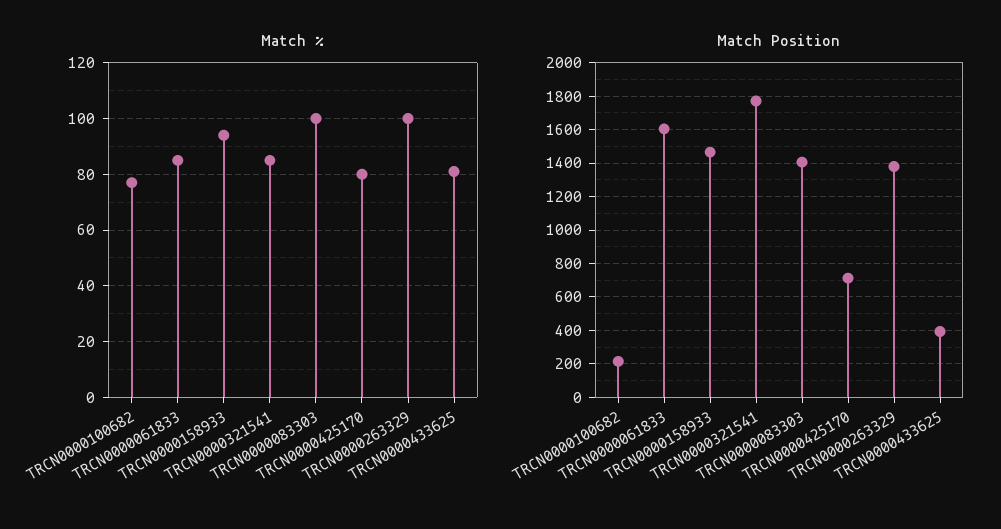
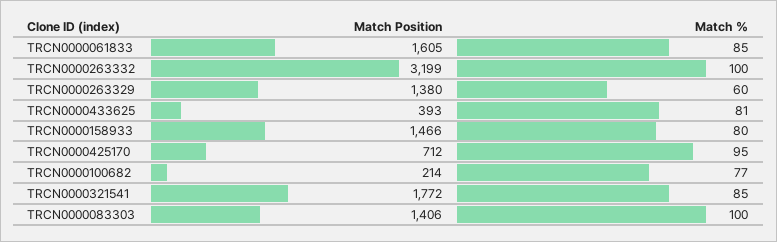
Match %, TRCN0000158933: 95 -> 80
Match %, TRCN0000425170: 80 -> 95
Match %, TRCN0000263329: 100 -> 60
Match Position, TRCN0000263332: none -> 3199
Match %, TRCN0000263332: none -> 100

